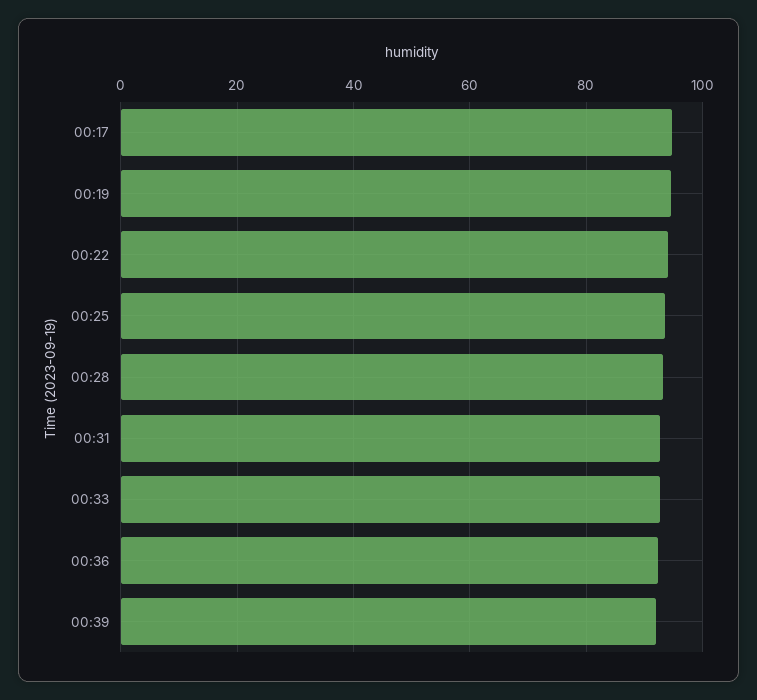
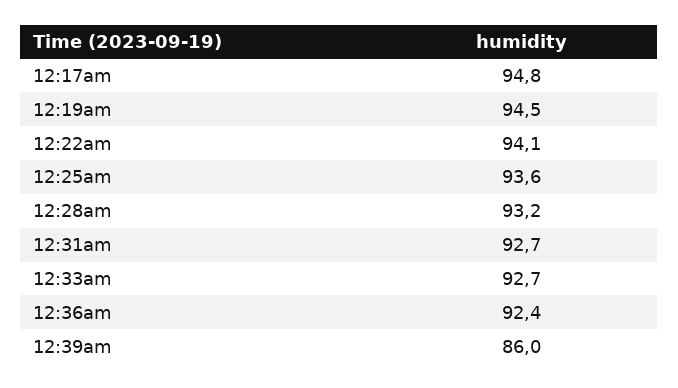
00:39: 92 -> 86

